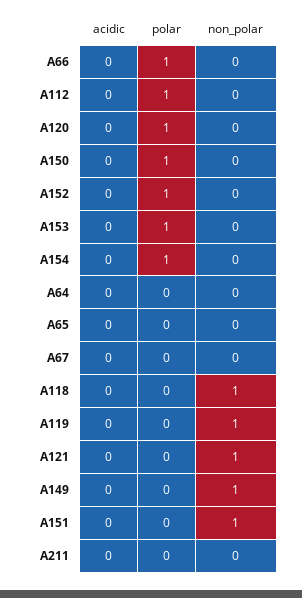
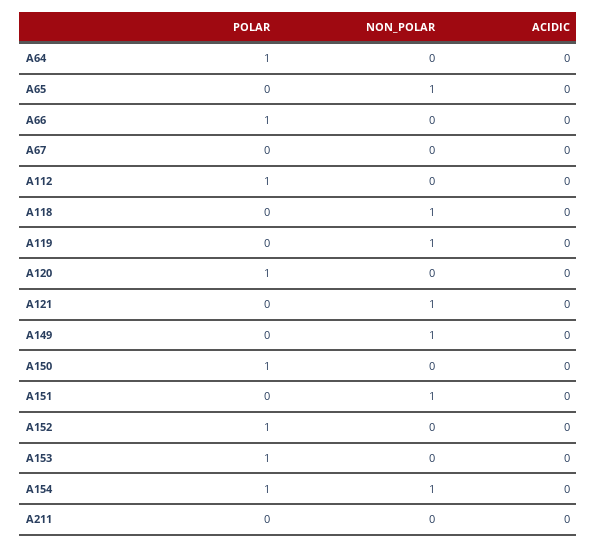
non_polar, A154: 0 -> 1
polar, A64: 0 -> 1
non_polar, A65: 0 -> 1

